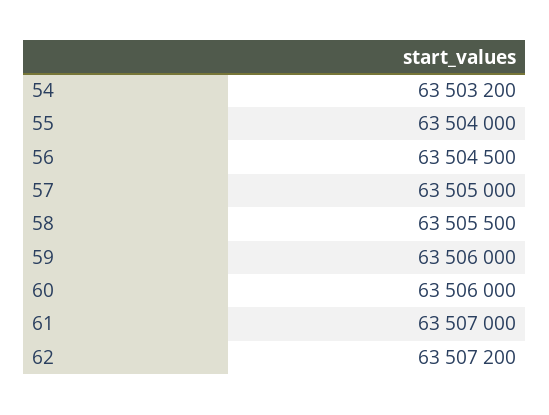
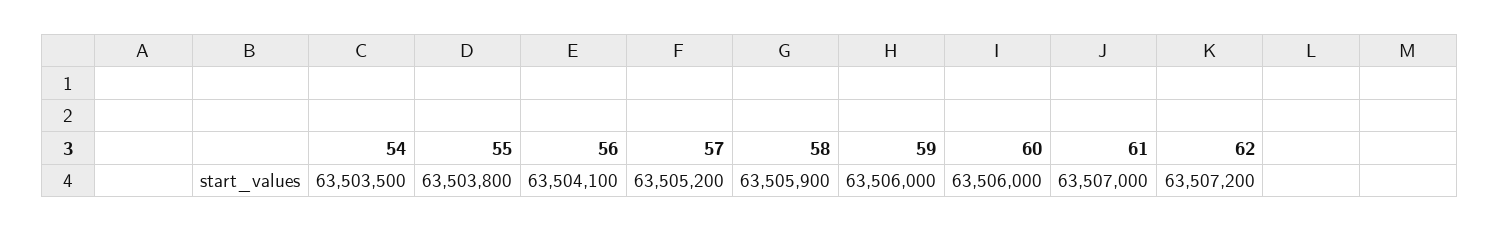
54: 63503200 -> 63503500
55: 63504000 -> 63503800
56: 63504500 -> 63504100
57: 63505000 -> 63505200
58: 63505500 -> 63505900

